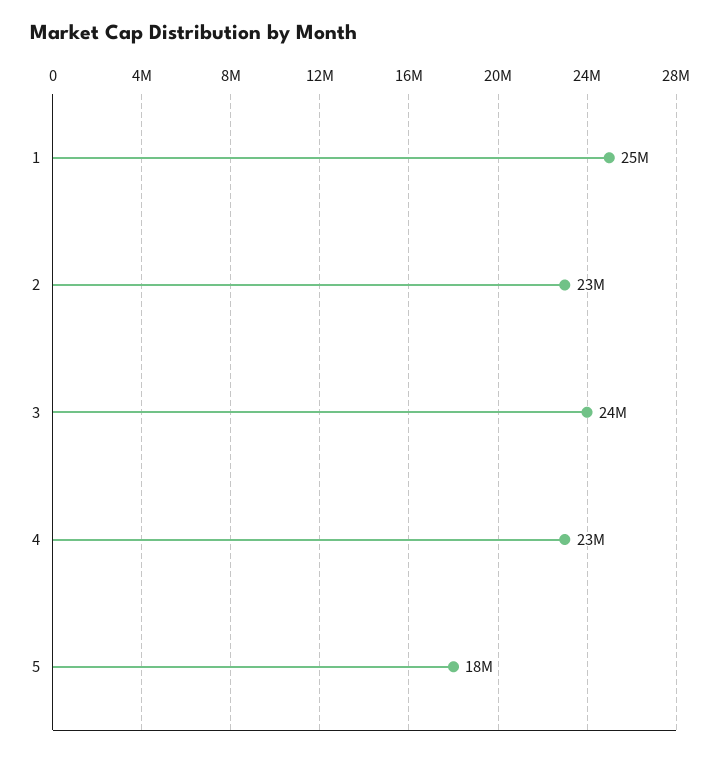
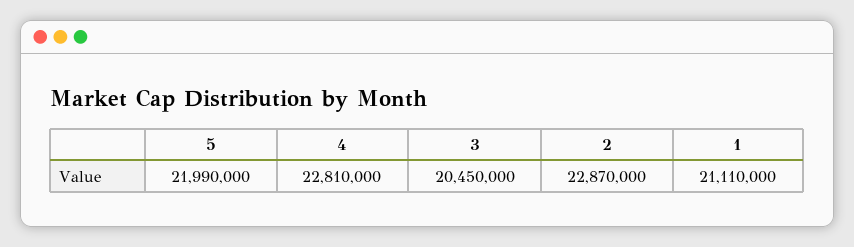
1: 25000000 -> 21110000
3: 24000000 -> 20450000
5: 18000000 -> 21990000

